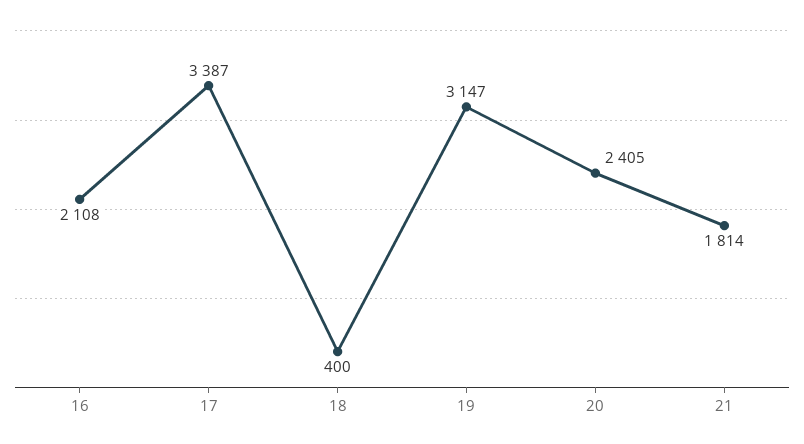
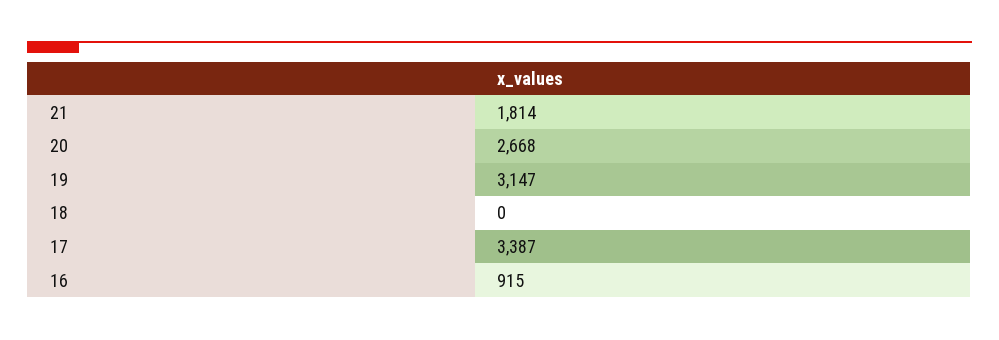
16: 2108 -> 915
18: 400 -> 0
20: 2405 -> 2668

